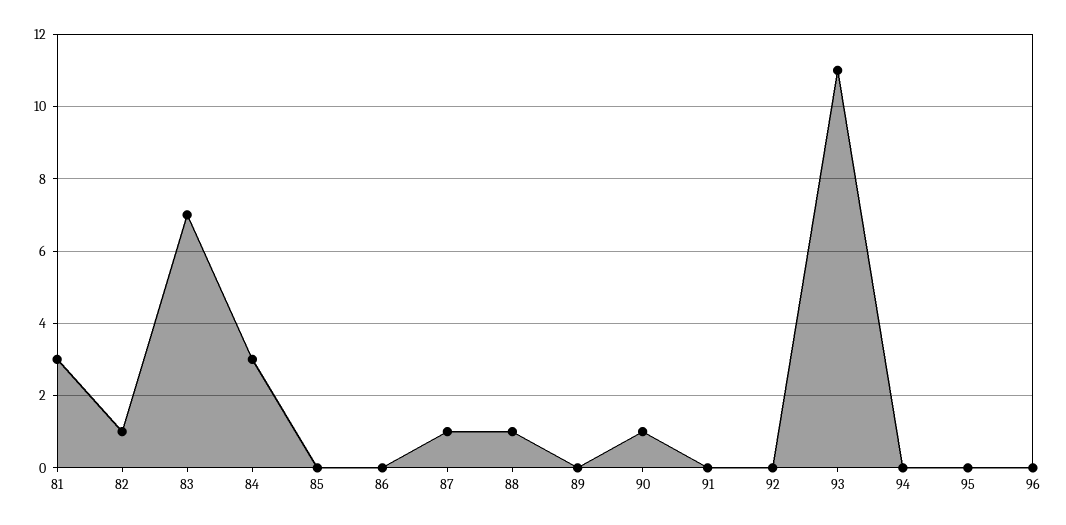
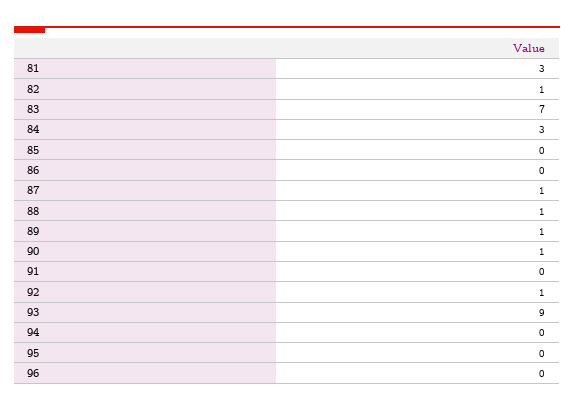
89: 0 -> 1
92: 0 -> 1
93: 11 -> 9

